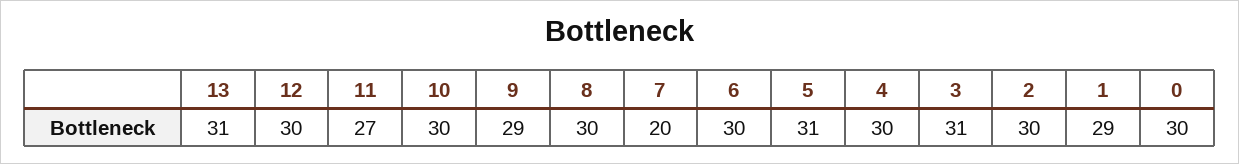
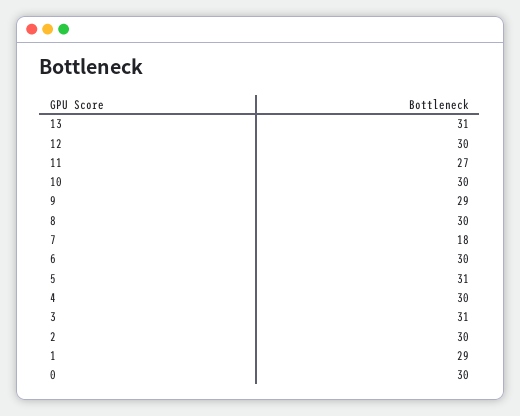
7: 20 -> 18

